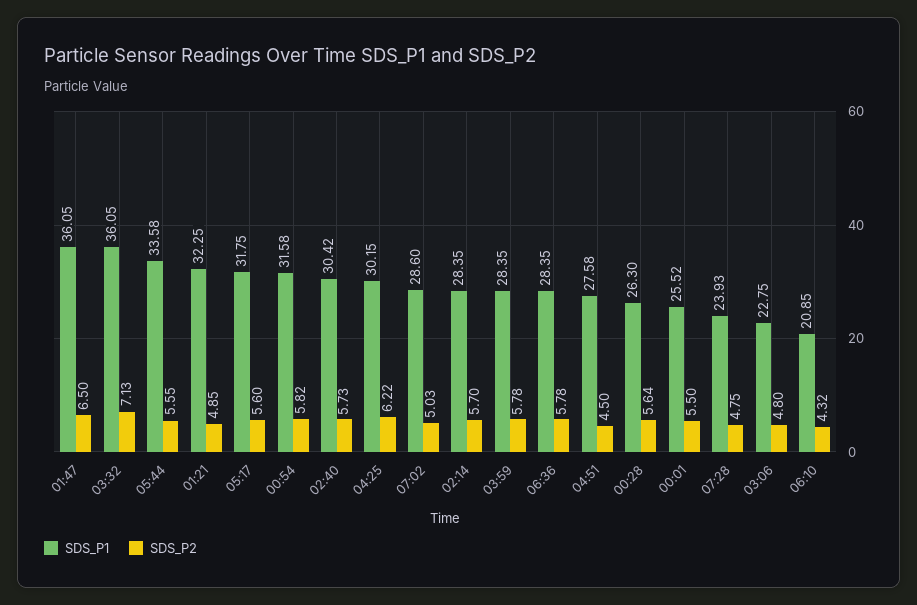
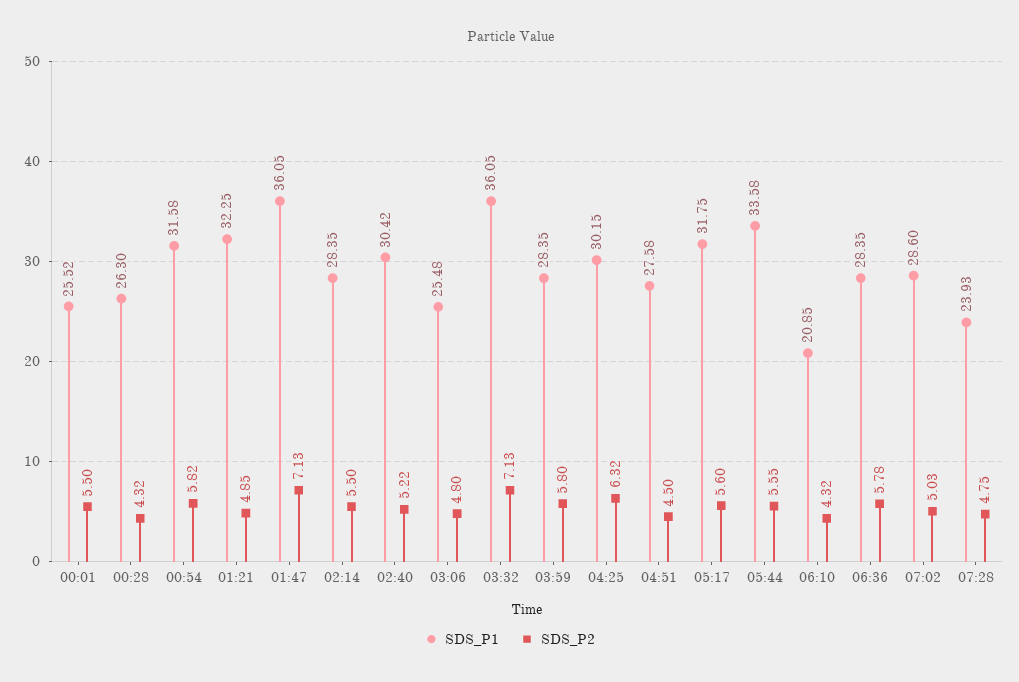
SDS_P2, 01:47: 6.5 -> 7.13
SDS_P2, 02:40: 5.73 -> 5.22
SDS_P2, 04:25: 6.22 -> 6.32
SDS_P2, 02:14: 5.7 -> 5.5
SDS_P2, 03:59: 5.78 -> 5.8
SDS_P2, 00:28: 5.64 -> 4.32
SDS_P1, 03:06: 22.75 -> 25.48

